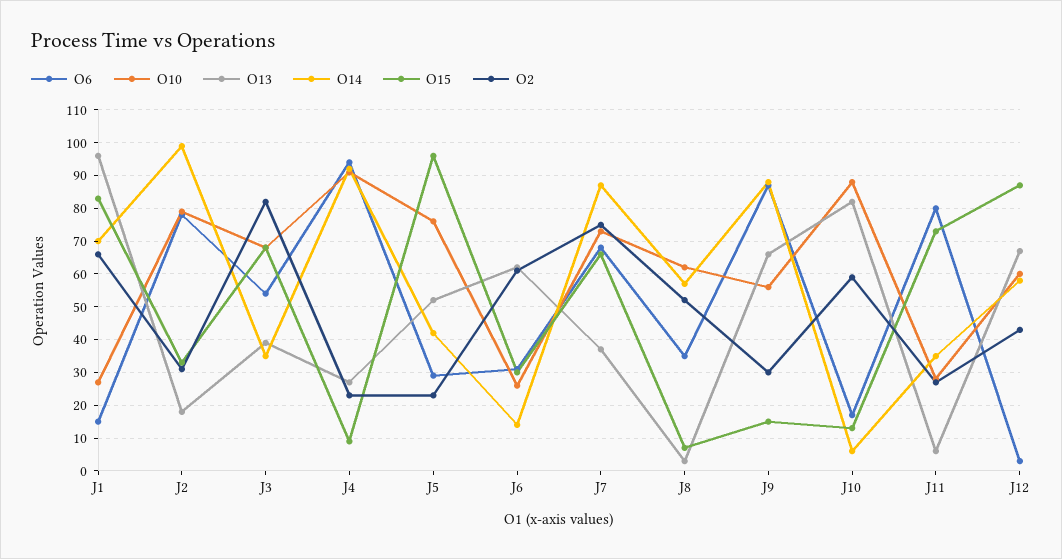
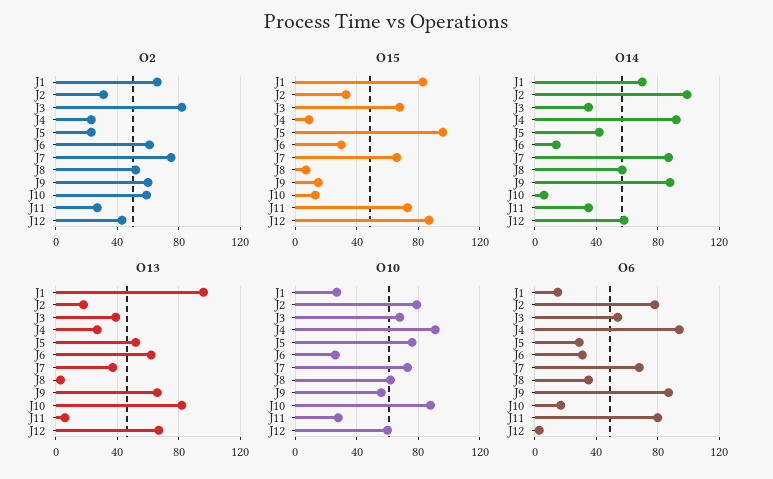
O2, J9: 30 -> 60

